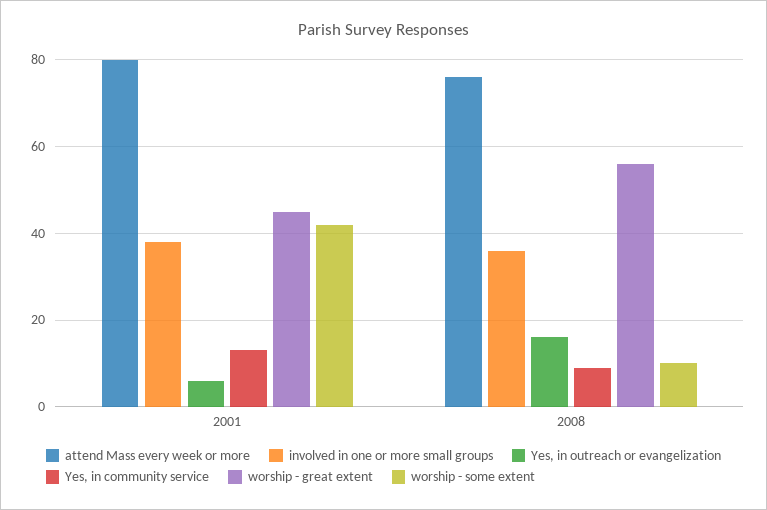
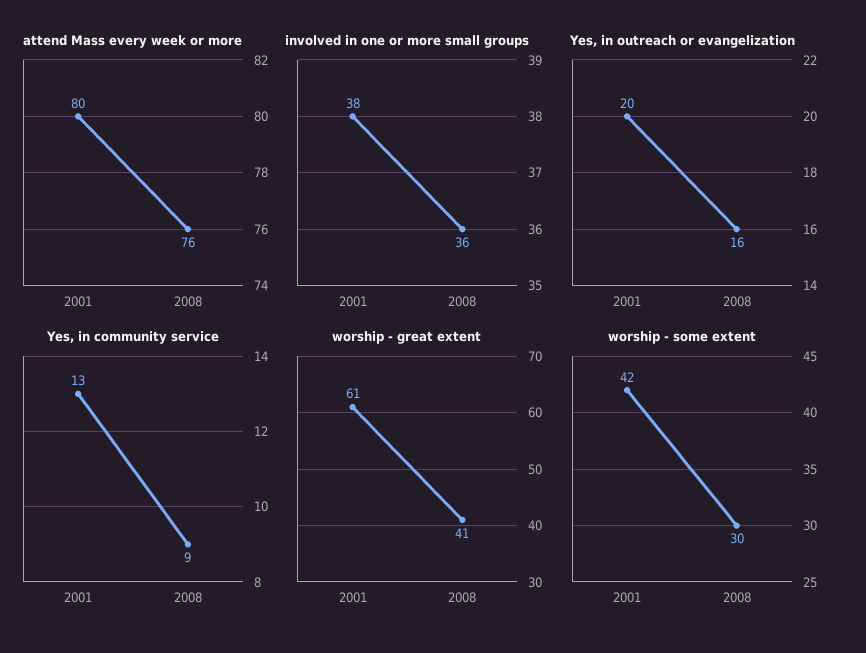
Yes, in outreach or evangelization, 2001: 5 -> 20
worship - great extent, 2001: 45 -> 61
worship - great extent, 2008: 55 -> 41
worship - some extent, 2008: 10 -> 30

